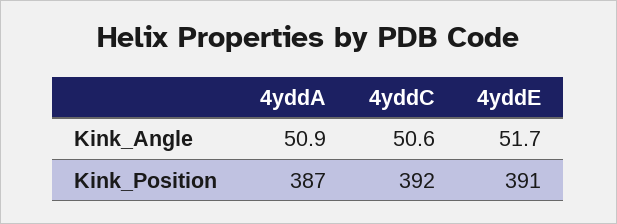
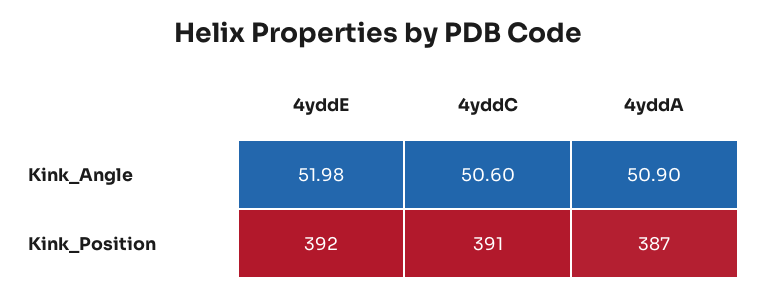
4yddE, Kink_Angle: 51.7 -> 51.98
4yddC, Kink_Position: 392 -> 391
4yddE, Kink_Position: 391 -> 392

